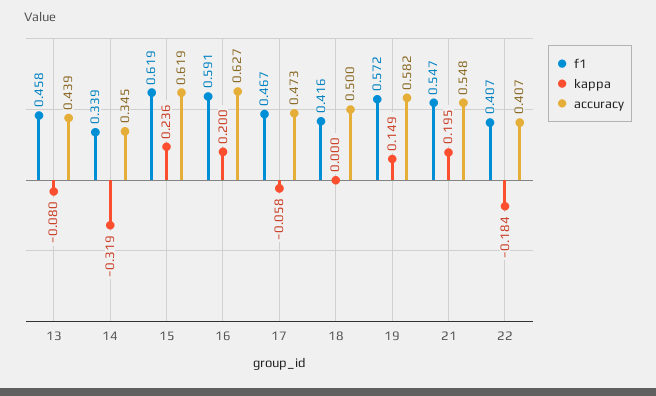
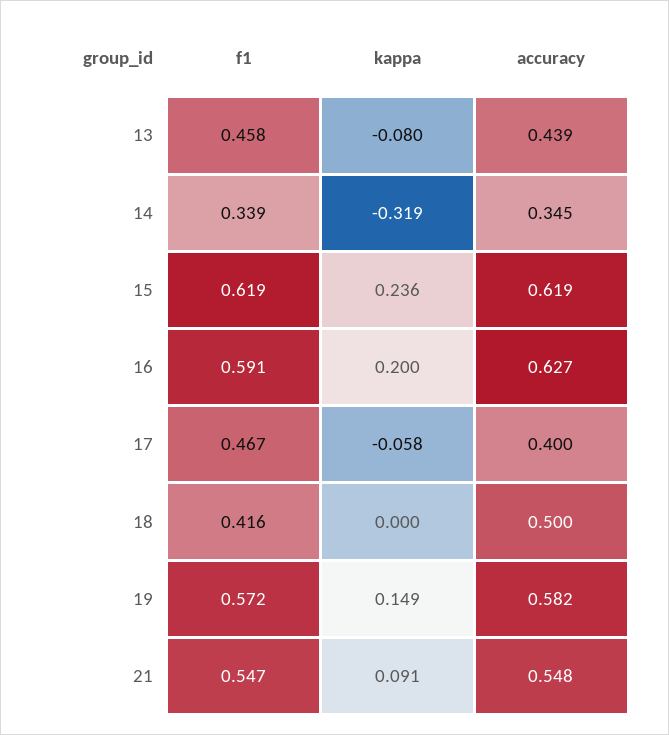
accuracy, 17: 0.473 -> 0.4
kappa, 21: 0.195 -> 0.091
f1, 22: 0.407 -> none
kappa, 22: -0.184 -> none
accuracy, 22: 0.407 -> none

